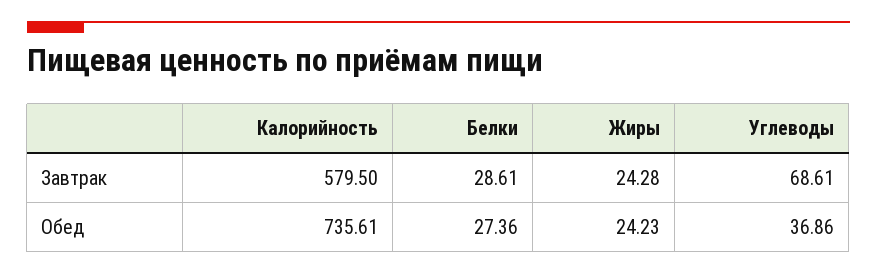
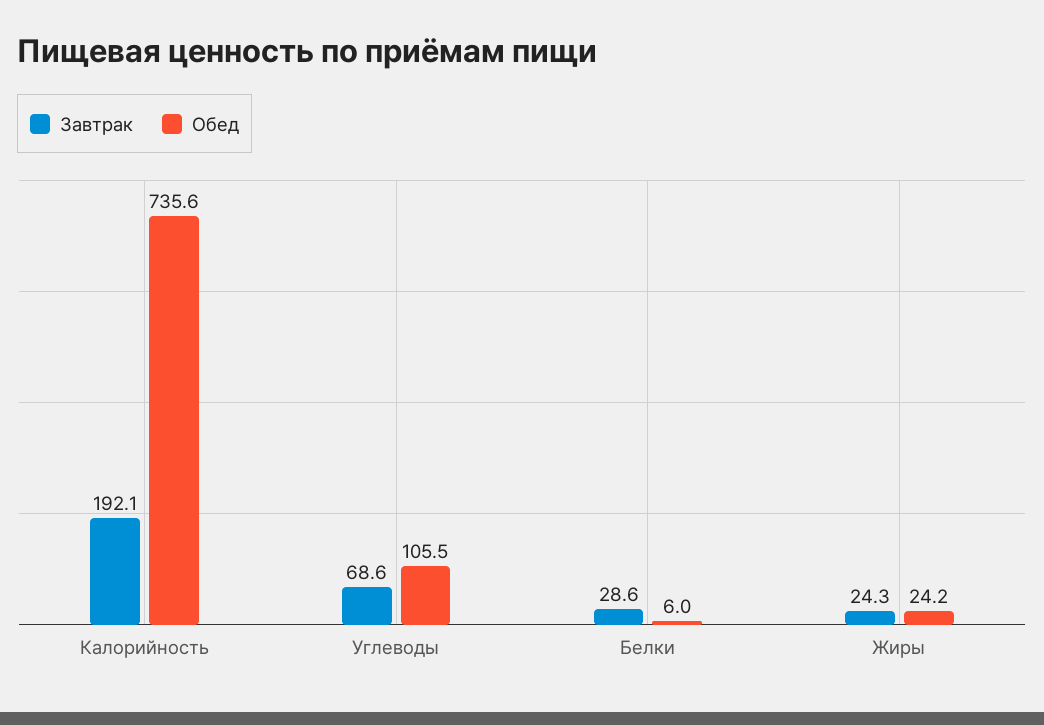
Завтрак, Калорийность: 579.5 -> 192.1
Обед, Белки: 27.36 -> 6
Обед, Углеводы: 36.86 -> 105.5

